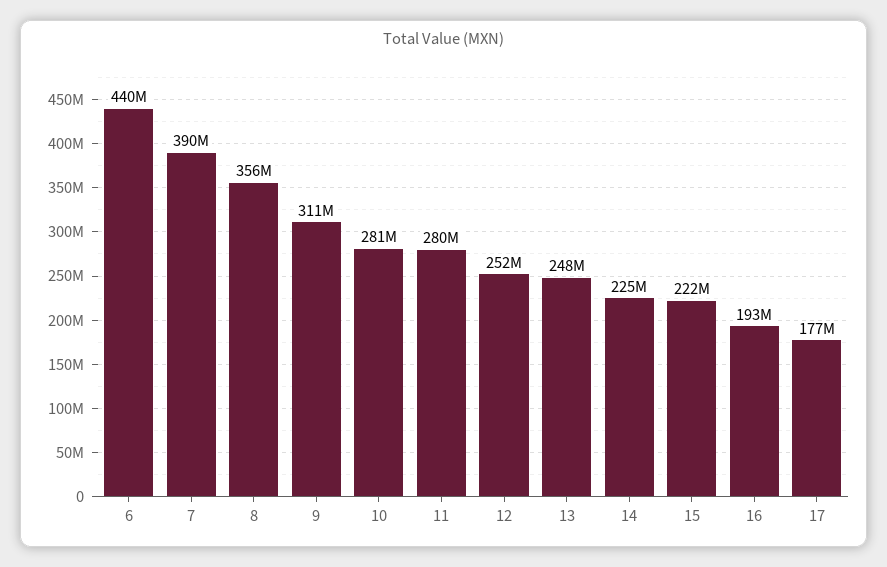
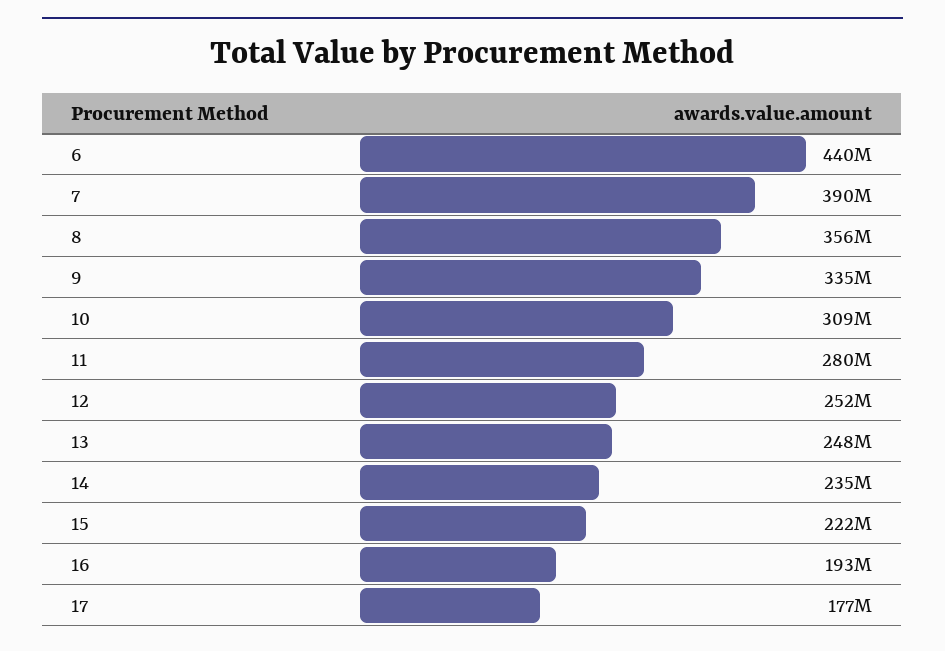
9: 311000000 -> 335000000
10: 281000000 -> 309000000
14: 225000000 -> 235000000

